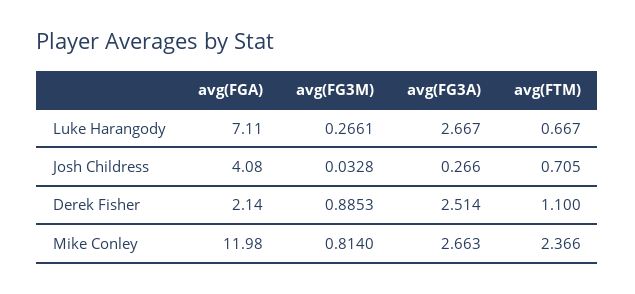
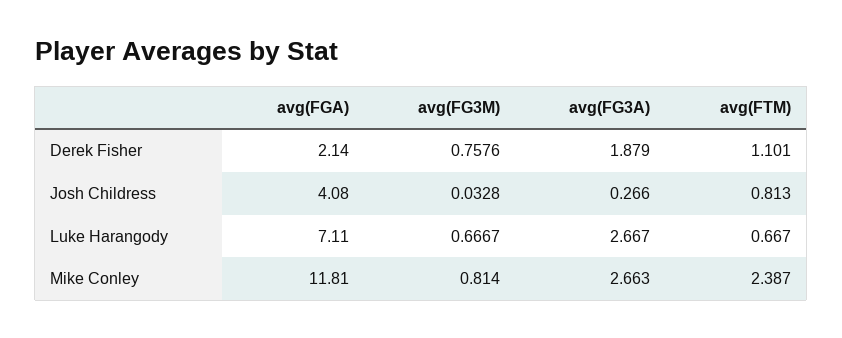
avg(FG3M), Luke Harangody: 0.2661 -> 0.6667
avg(FTM), Josh Childress: 0.705 -> 0.813
avg(FG3M), Derek Fisher: 0.8853 -> 0.7576
avg(FG3A), Derek Fisher: 2.514 -> 1.879
avg(FTM), Derek Fisher: 1.1 -> 1.101
avg(FGA), Mike Conley: 11.98 -> 11.81
avg(FTM), Mike Conley: 2.366 -> 2.387

